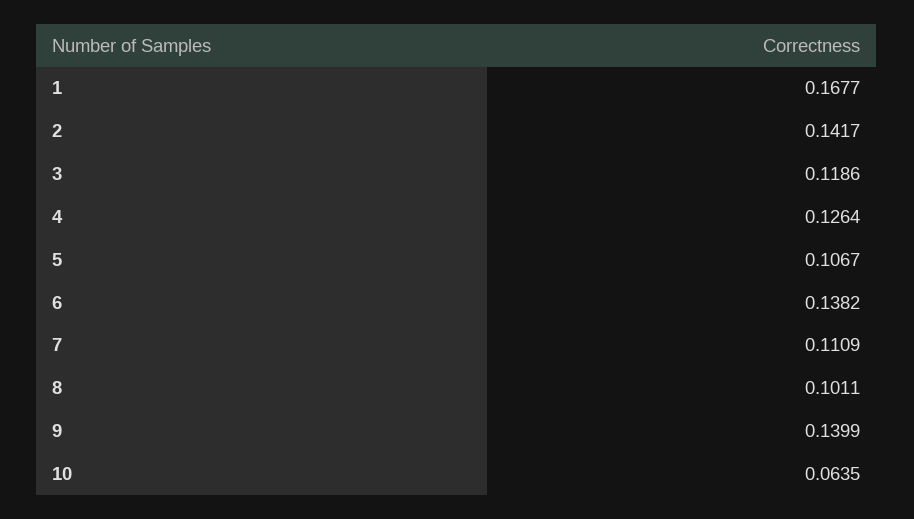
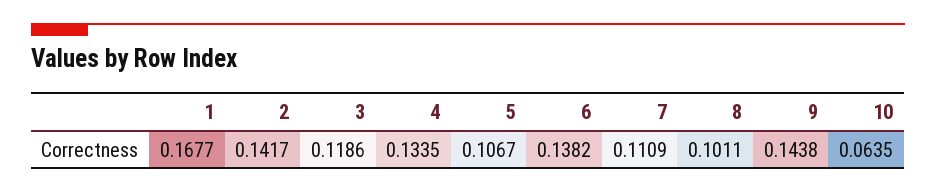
4: 0.1264 -> 0.1335
9: 0.1399 -> 0.1438

